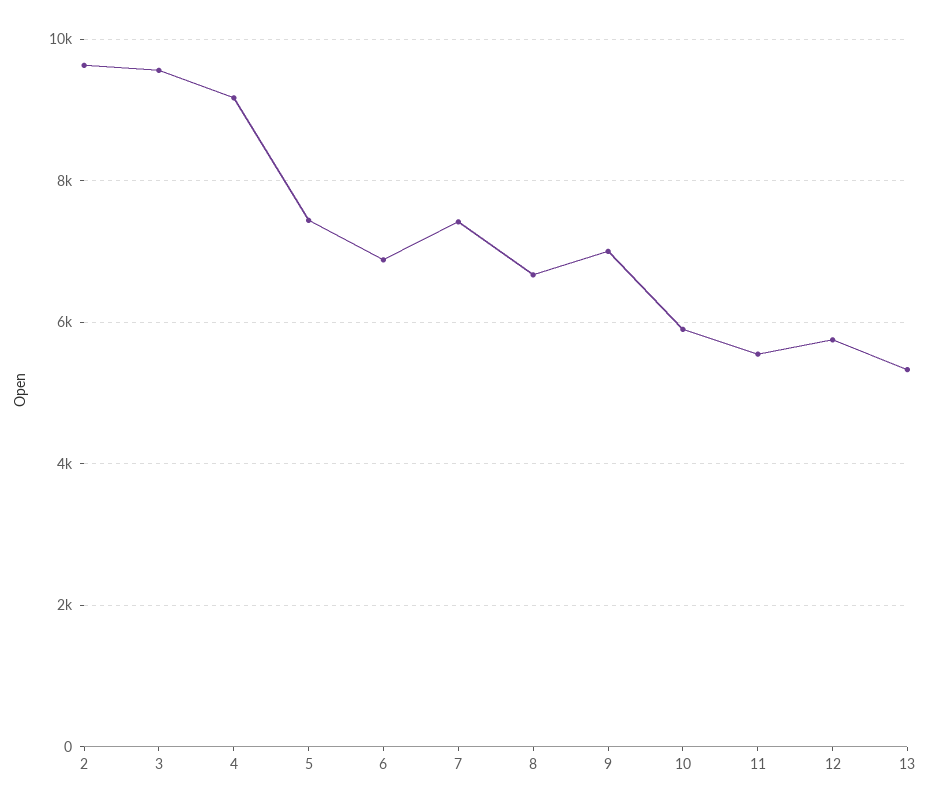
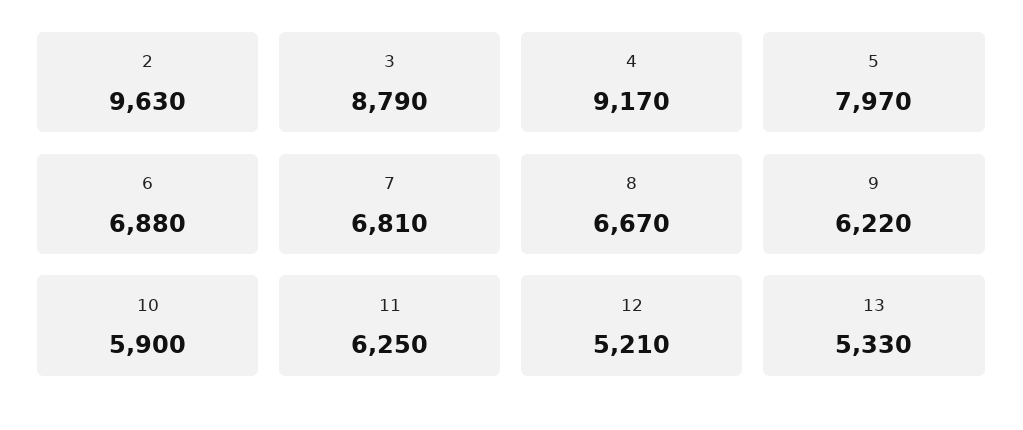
3: 9600 -> 8790
5: 7400 -> 7970
7: 7400 -> 6810
9: 7000 -> 6220
11: 5600 -> 6250
12: 5800 -> 5210

